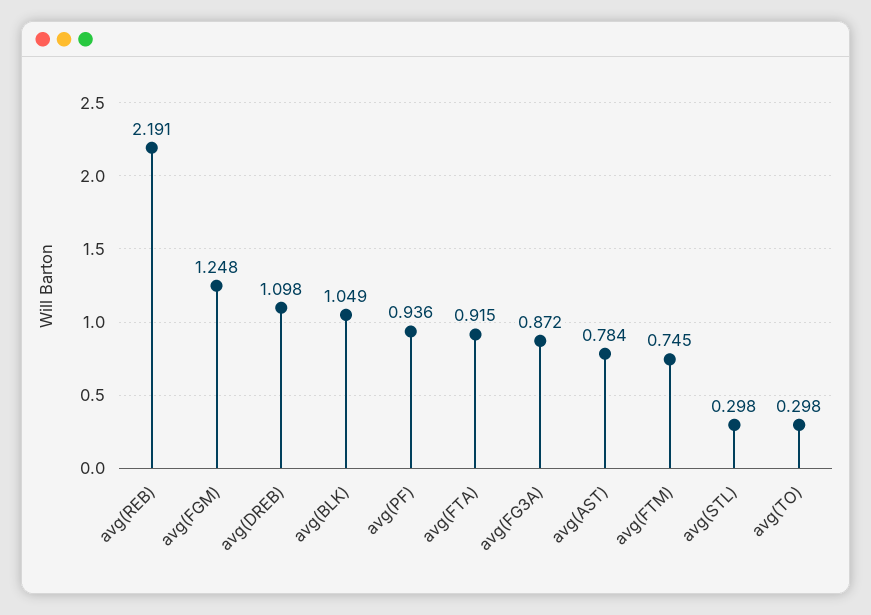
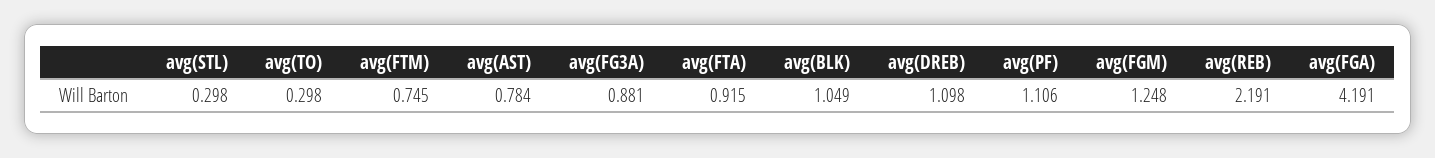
avg(PF): 0.936 -> 1.106
avg(FG3A): 0.872 -> 0.881
avg(FGA): none -> 4.191

